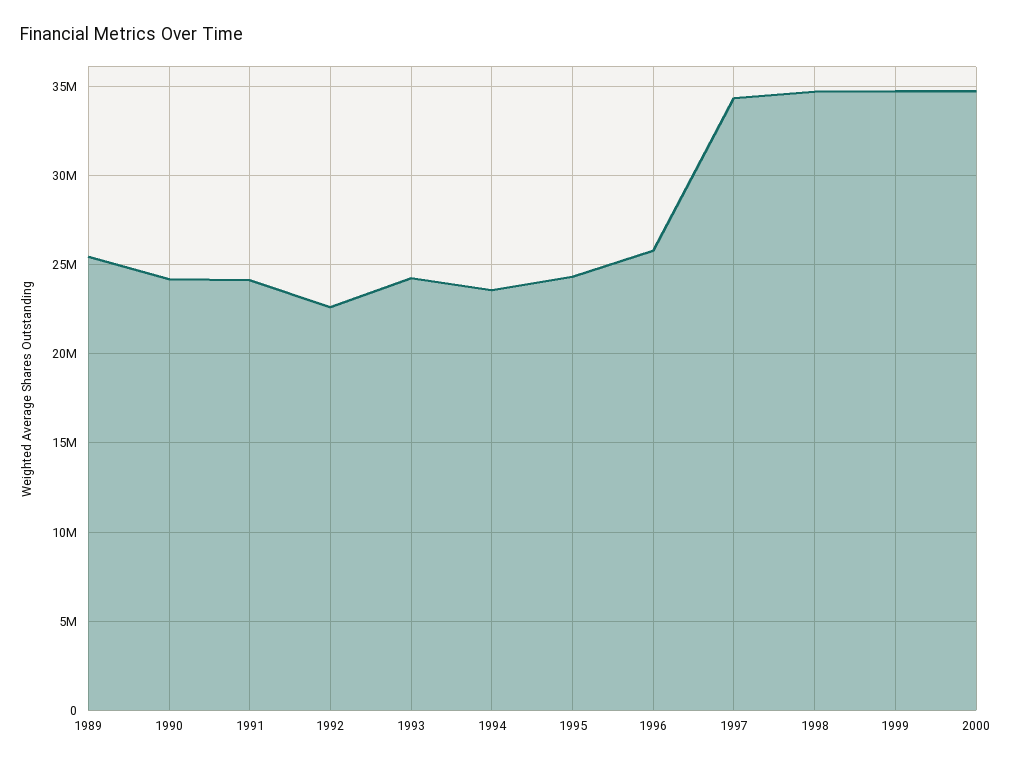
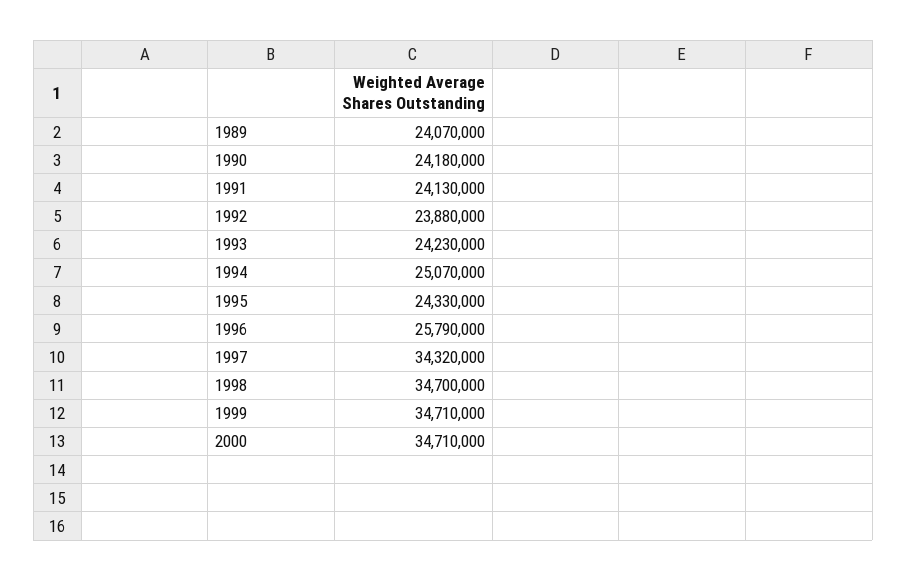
1989: 25500000 -> 24070000
1992: 22500000 -> 23880000
1994: 23500000 -> 25070000

